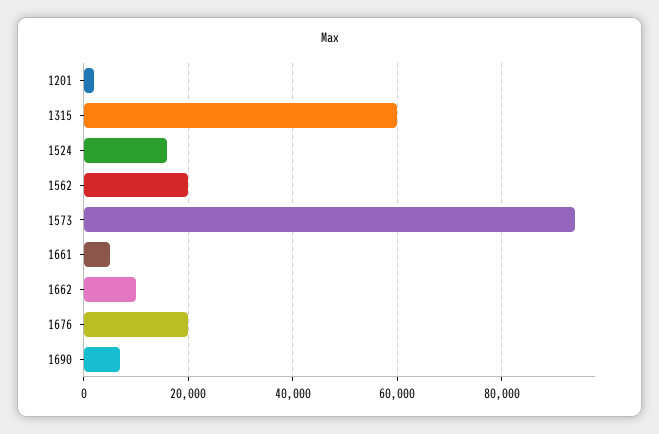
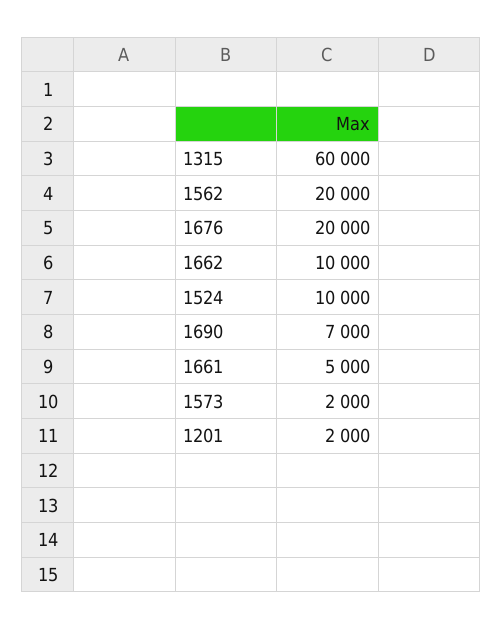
1524: 16000 -> 10000
1573: 94000 -> 2000

